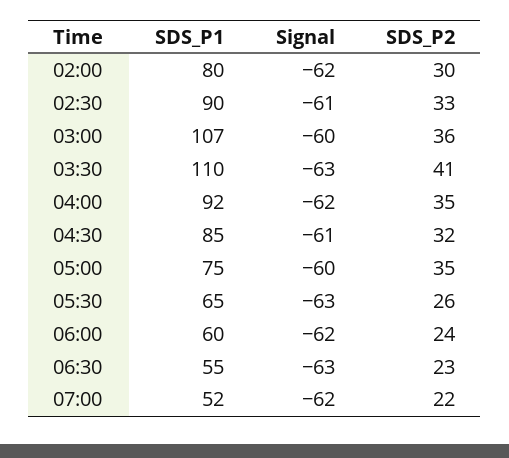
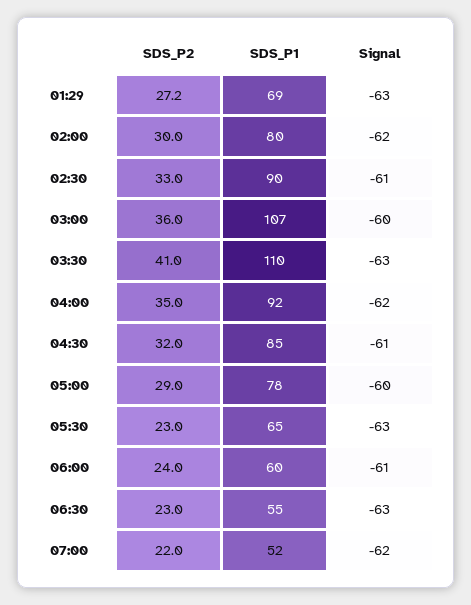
SDS_P1, 05:00: 75 -> 78
SDS_P2, 05:00: 35 -> 29
SDS_P2, 05:30: 26 -> 23
Signal, 06:00: -62 -> -61
SDS_P2, 01:29: none -> 27.2
SDS_P1, 01:29: none -> 69
Signal, 01:29: none -> -63

